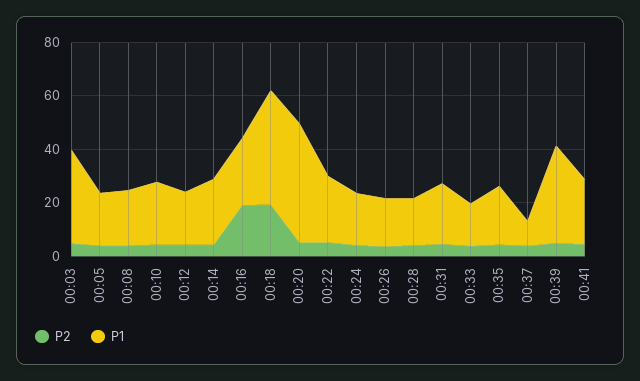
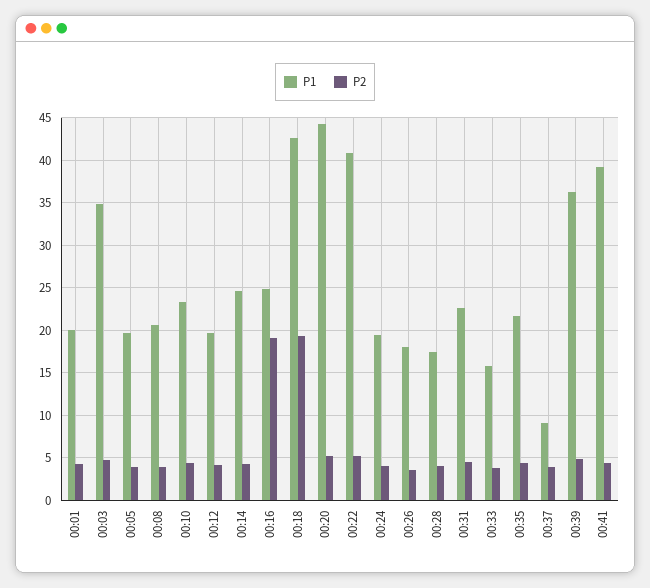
P1, 00:22: 25 -> 41
P1, 00:41: 25 -> 39
P1, 00:01: none -> 20
P2, 00:01: none -> 4

